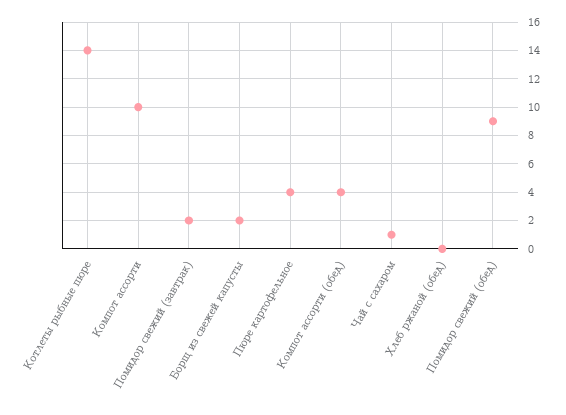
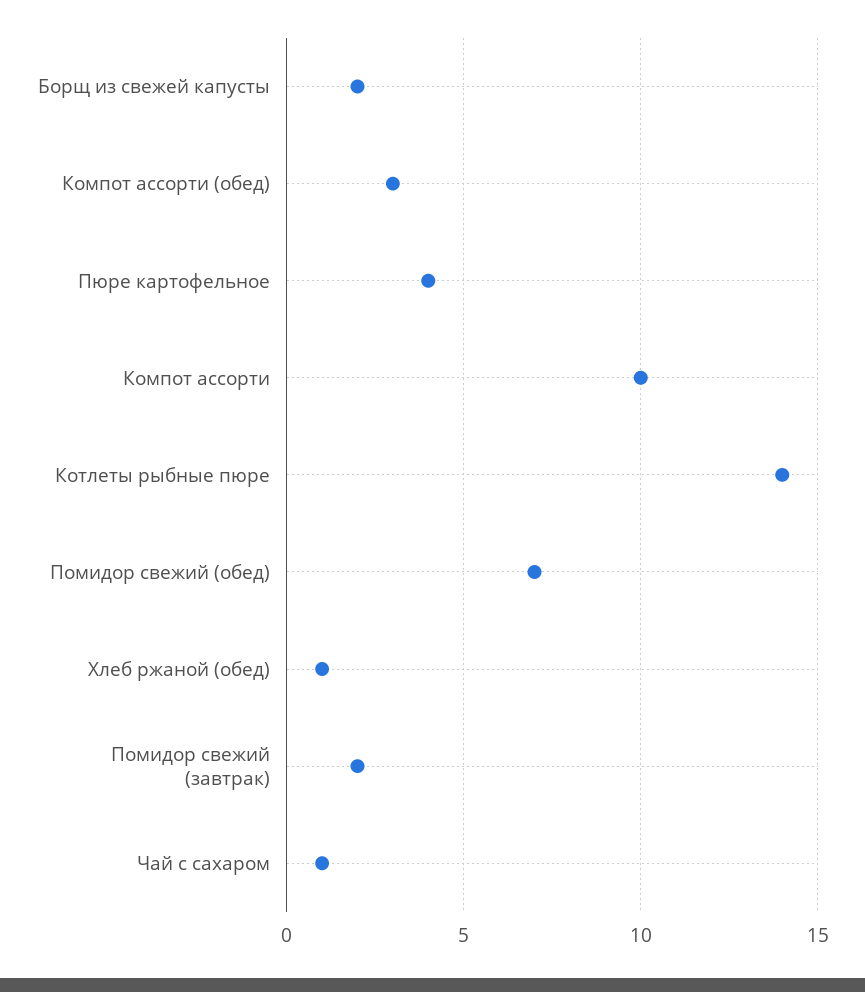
Компот ассорти (обед): 4 -> 3
Хлеб ржаной (обед): 0 -> 1
Помидор свежий (обед): 9 -> 7

